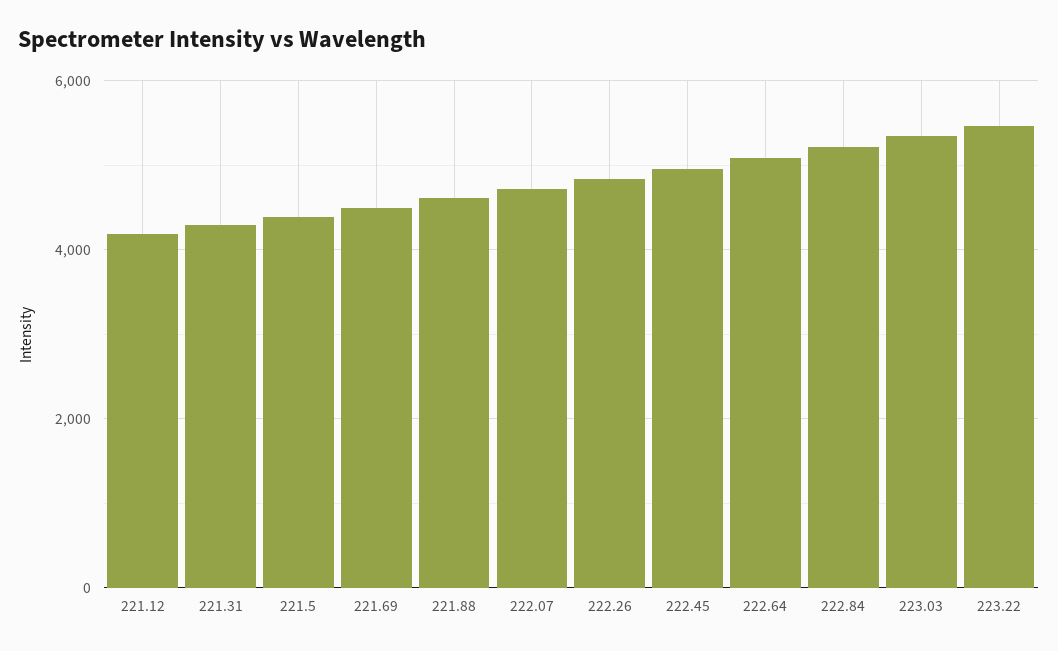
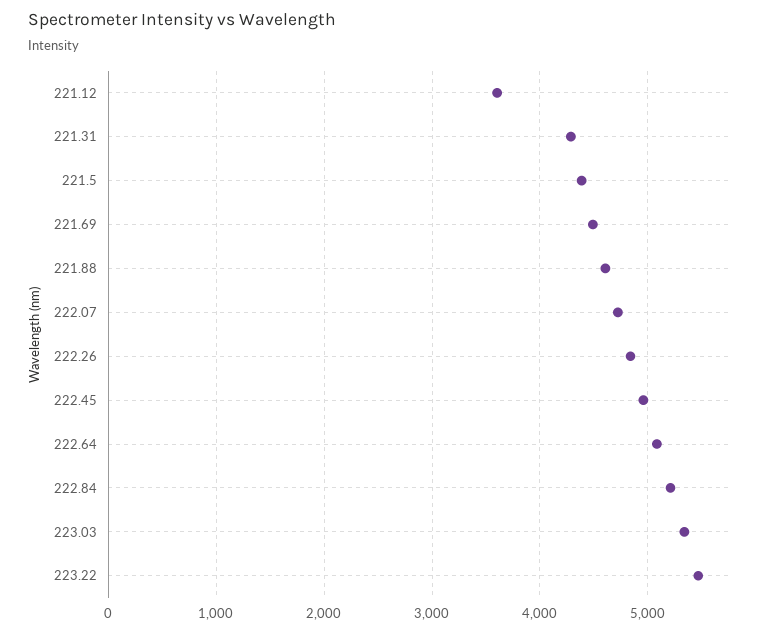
221.12: 4200 -> 3600

